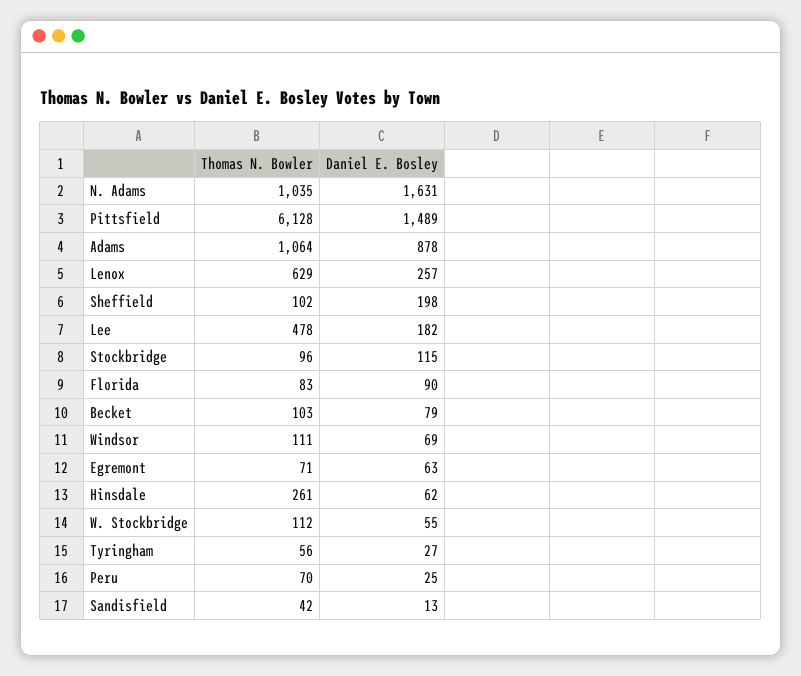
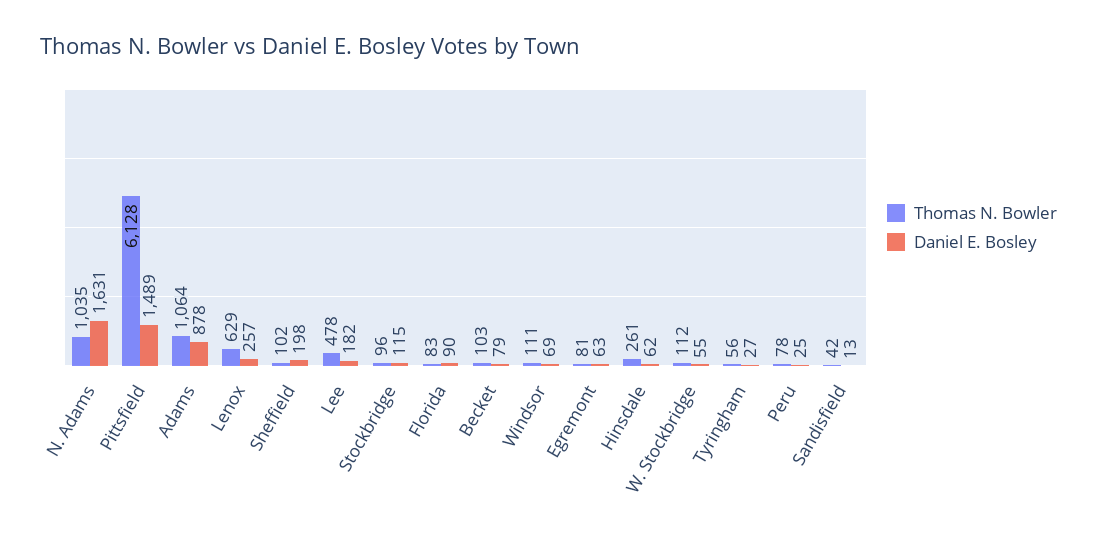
Thomas N. Bowler, Egremont: 71 -> 81
Thomas N. Bowler, Peru: 70 -> 78

